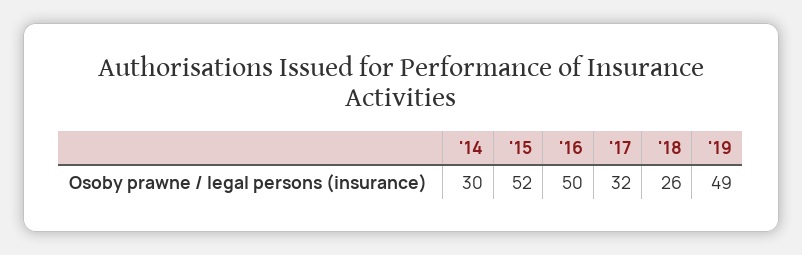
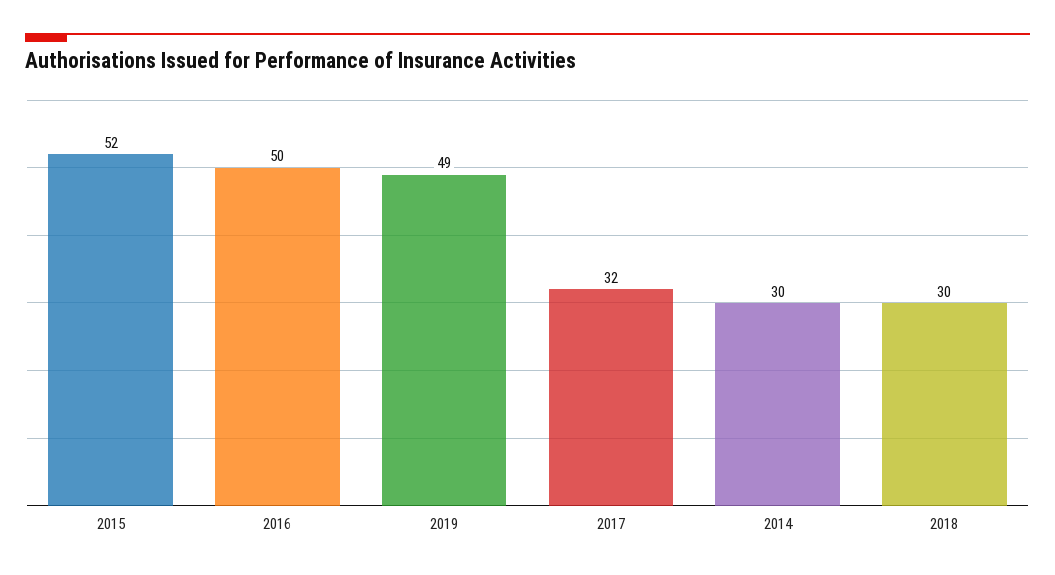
'18: 26 -> 30

